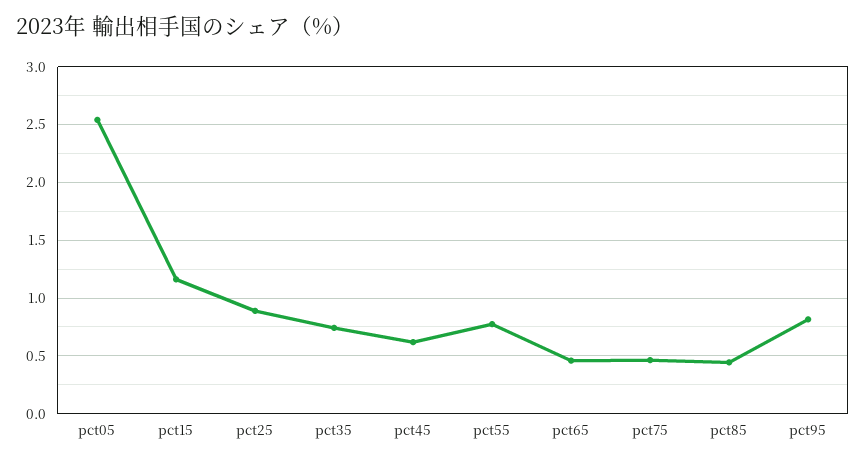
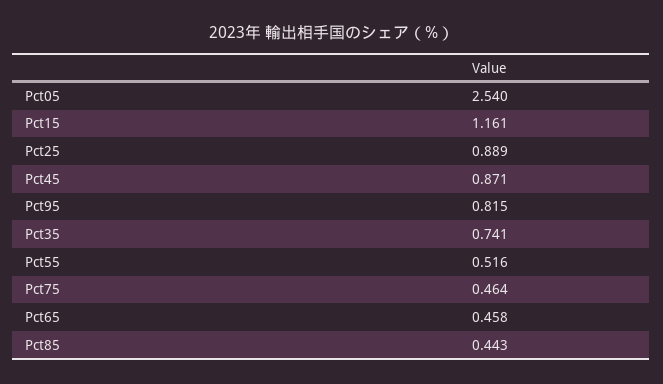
pct45: 0.6 -> 0.871
pct55: 0.8 -> 0.516

